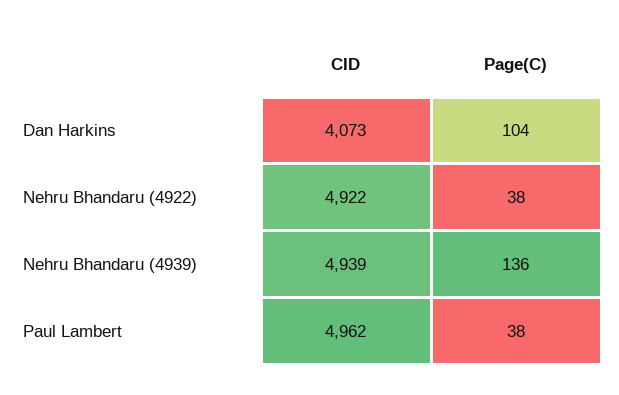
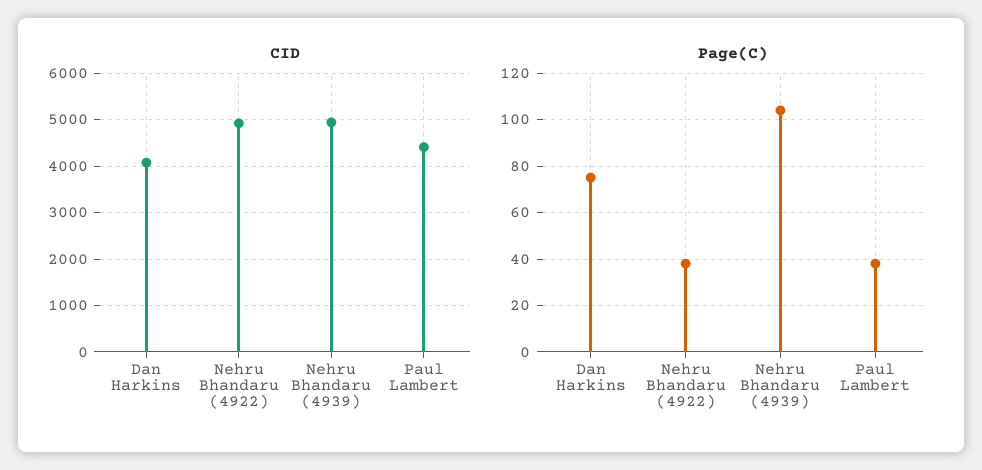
Page(C), Dan Harkins: 104 -> 75
Page(C), Nehru Bhandaru (4939): 136 -> 105
CID, Paul Lambert: 4962 -> 4400

